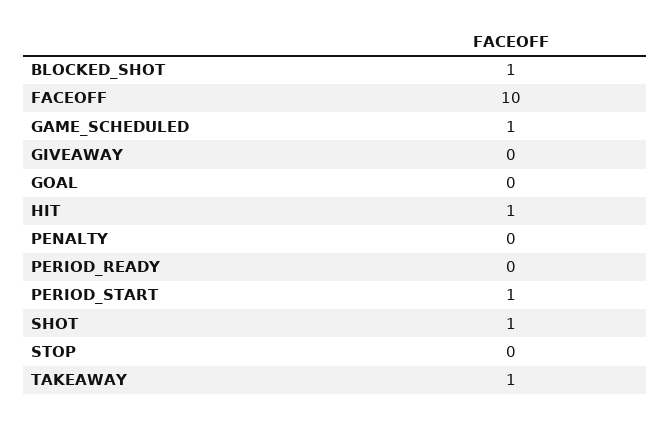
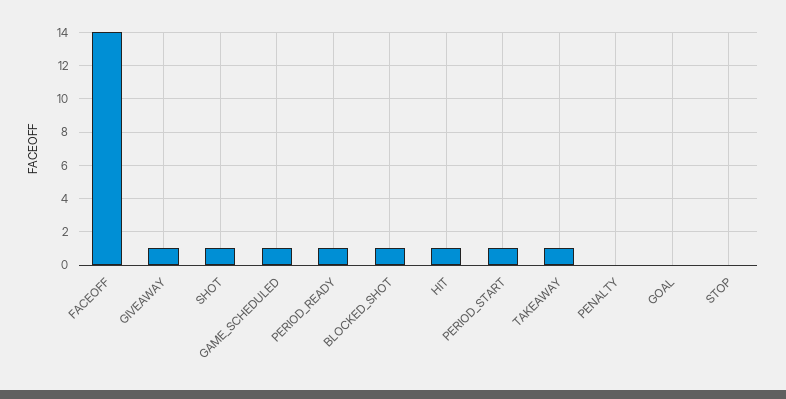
FACEOFF: 10 -> 14
GIVEAWAY: 0 -> 1
PERIOD_READY: 0 -> 1

